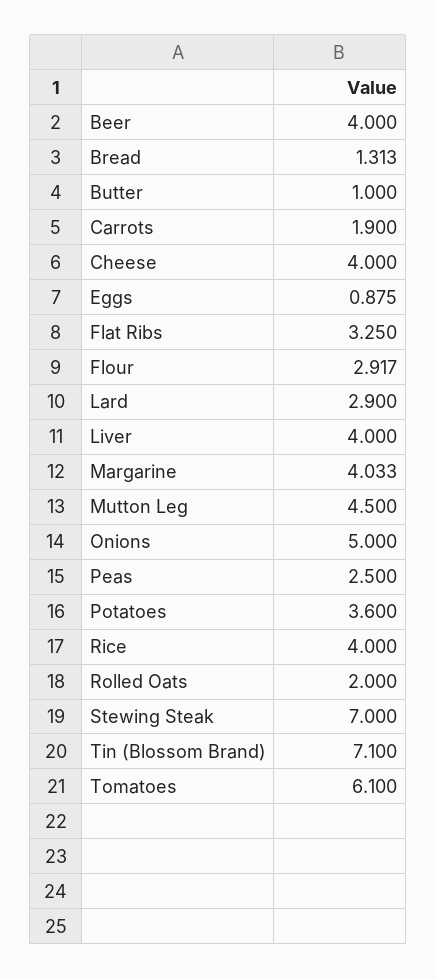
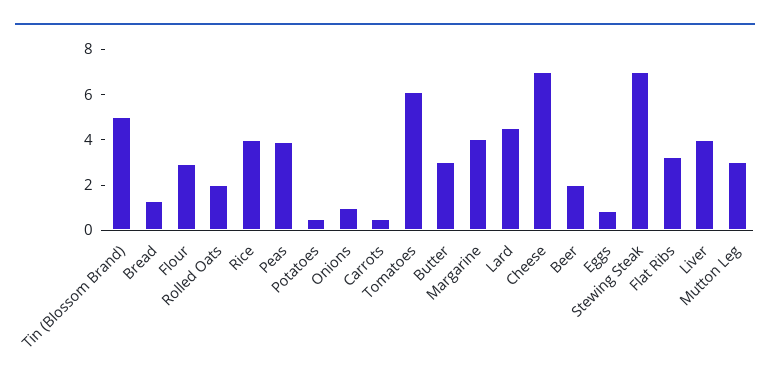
Beer: 4 -> 2
Butter: 1 -> 3
Carrots: 1.9 -> 0.5
Cheese: 4 -> 7
Lard: 2.9 -> 4.5
Mutton Leg: 4.5 -> 3
Onions: 5 -> 1
Peas: 2.5 -> 4
Potatoes: 3.6 -> 0.5
Tin (Blossom Brand): 7.1 -> 5

